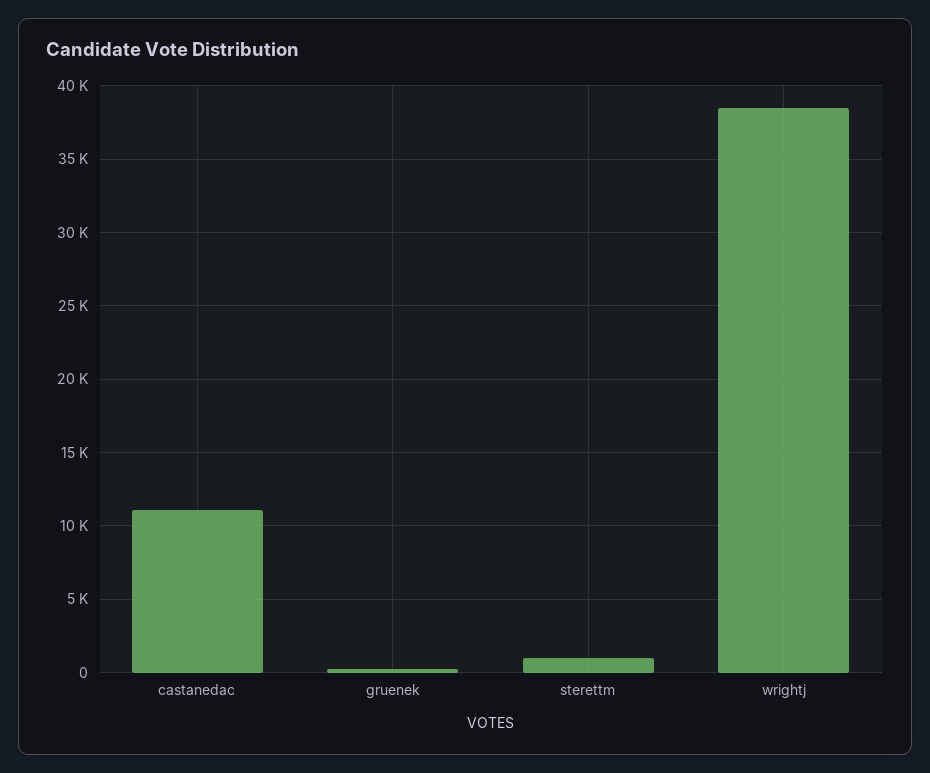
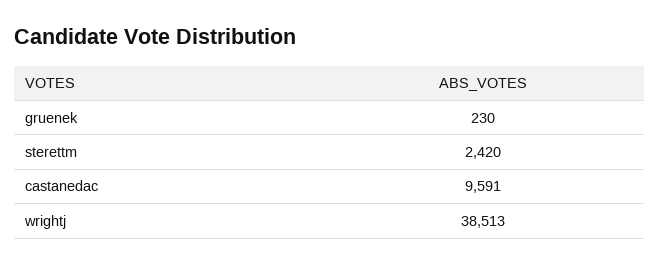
castanedac: 11000 -> 9591
sterettm: 1000 -> 2420

